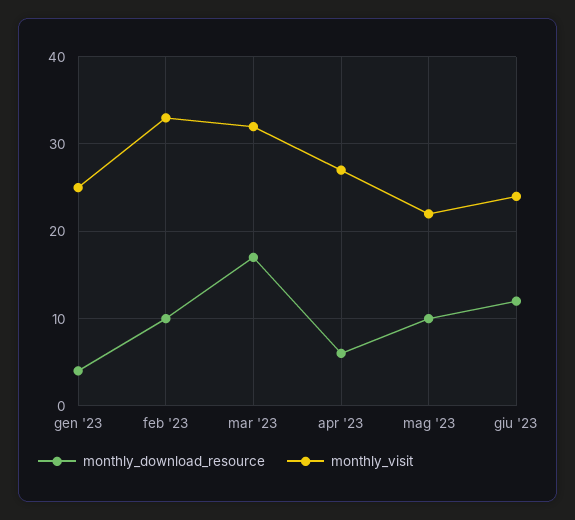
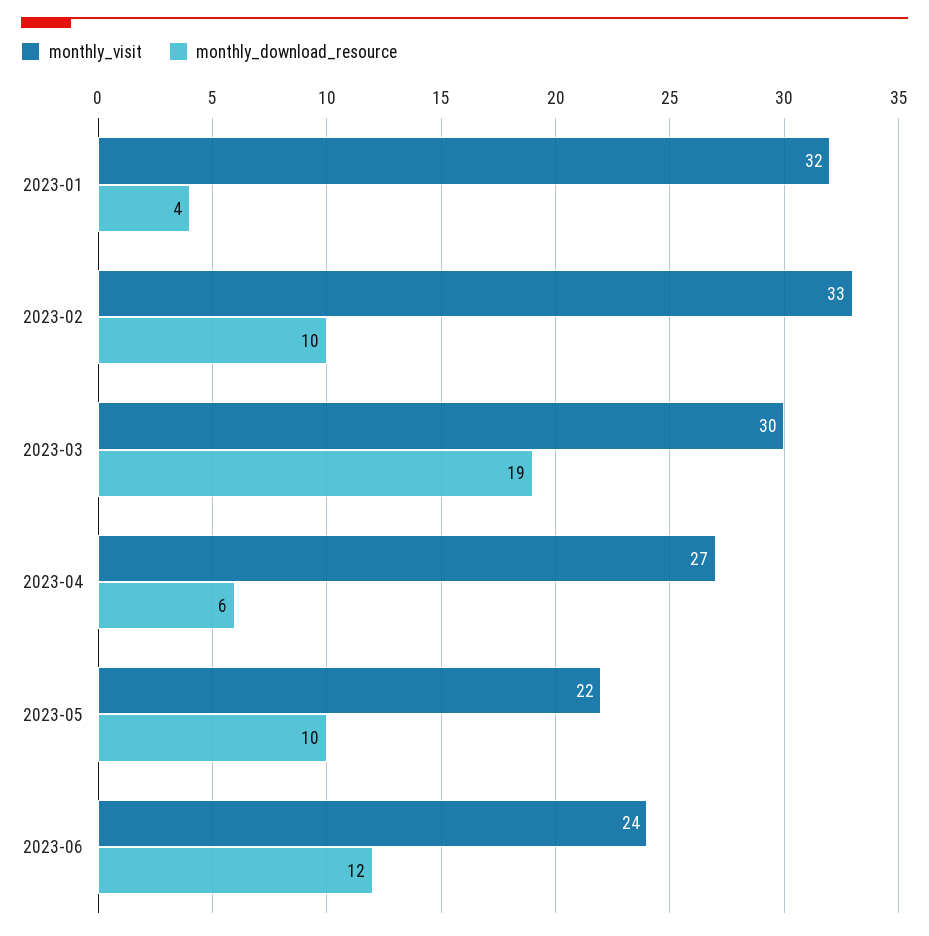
monthly_visit, gen '23: 25 -> 32
monthly_download_resource, mar '23: 17 -> 19
monthly_visit, mar '23: 32 -> 30

